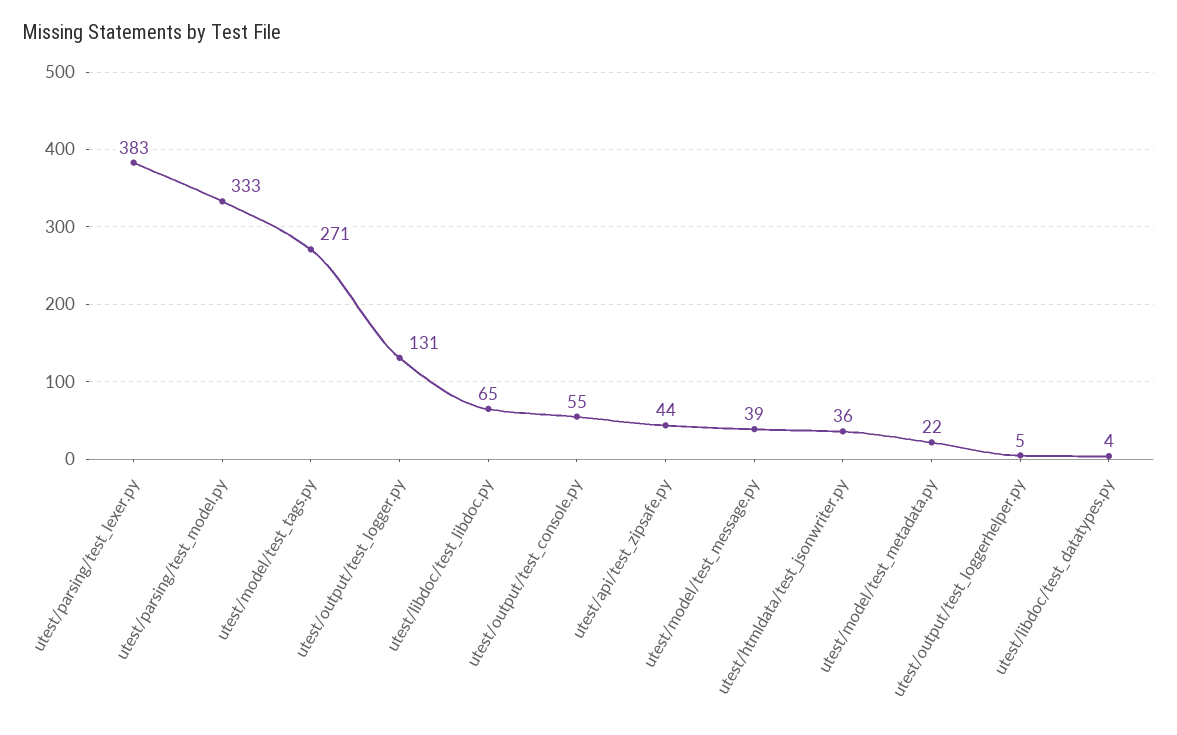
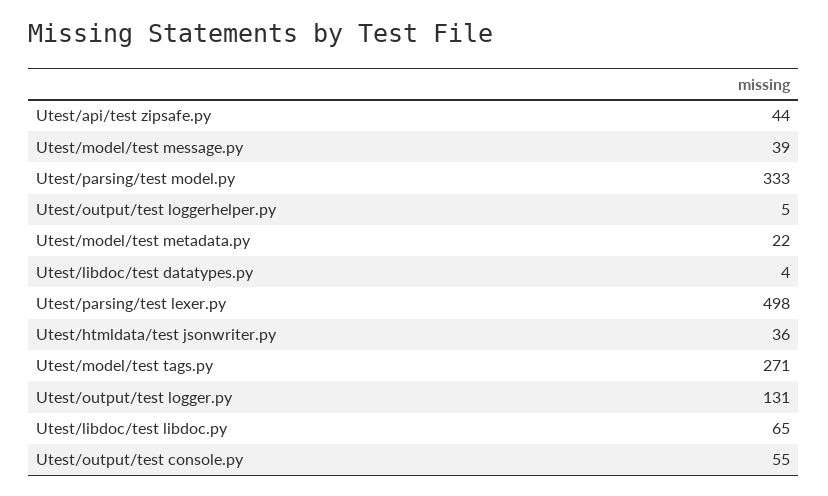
utest/parsing/test_lexer.py: 383 -> 498

